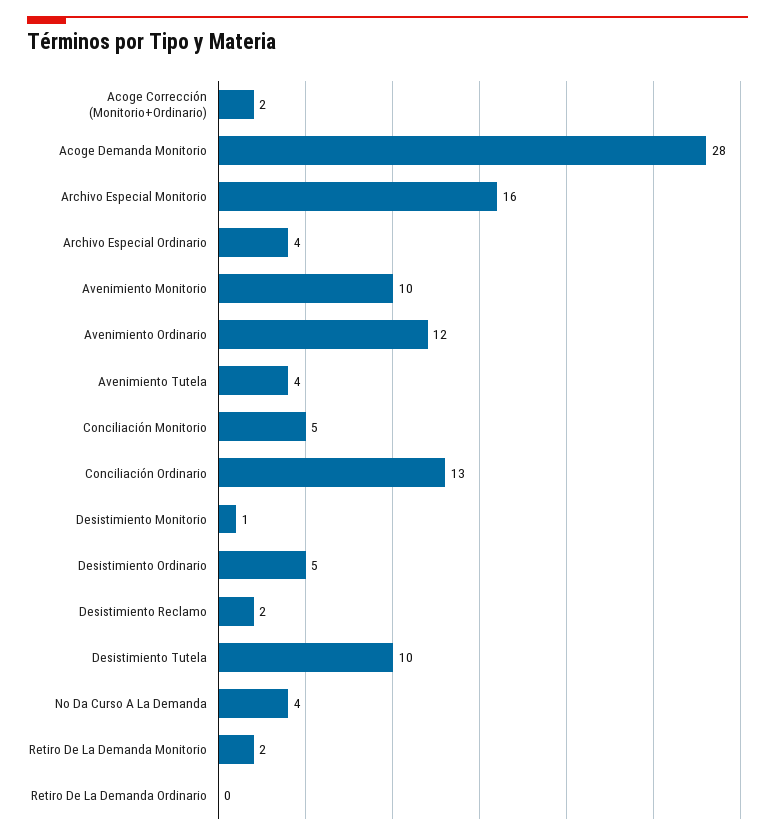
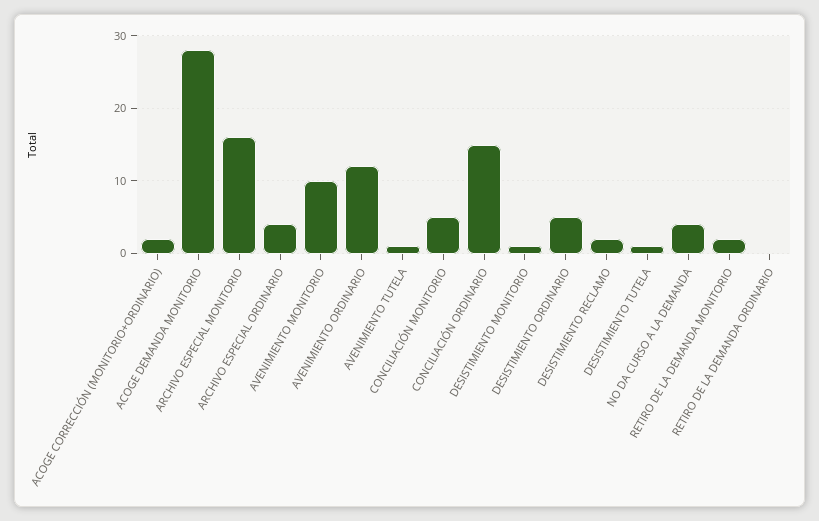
Avenimiento Tutela: 4 -> 1
Conciliación Ordinario: 13 -> 15
Desistimiento Tutela: 10 -> 1

